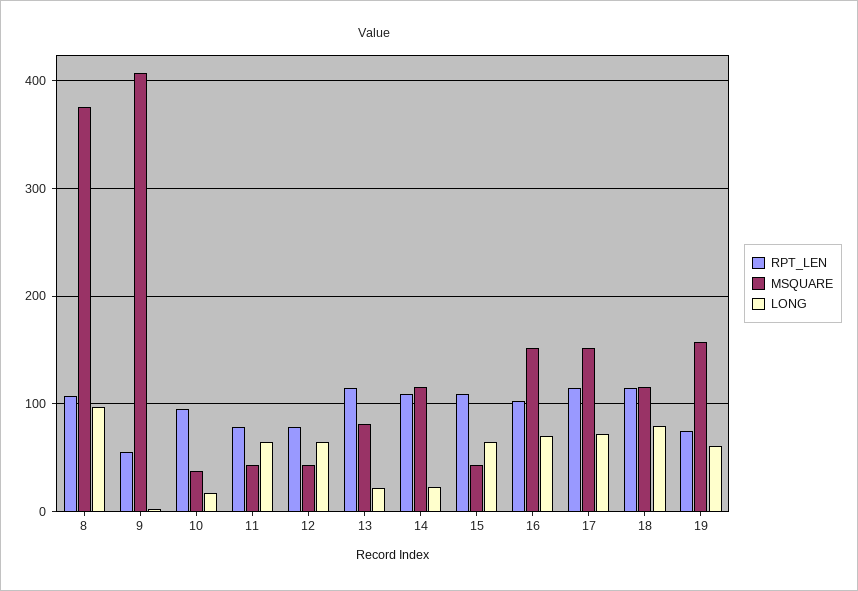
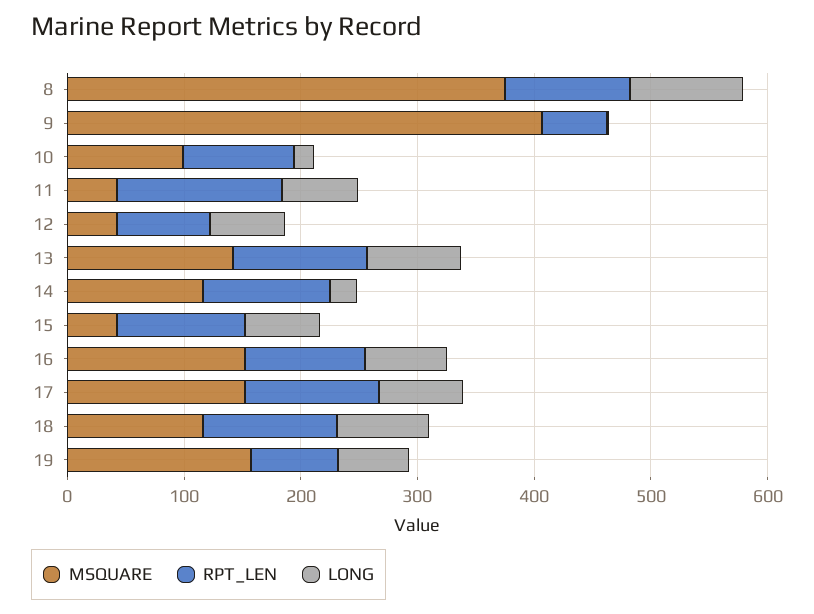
MSQUARE, 10: 40 -> 100
RPT_LEN, 11: 80 -> 140
MSQUARE, 13: 80 -> 140
LONG, 13: 20 -> 80

